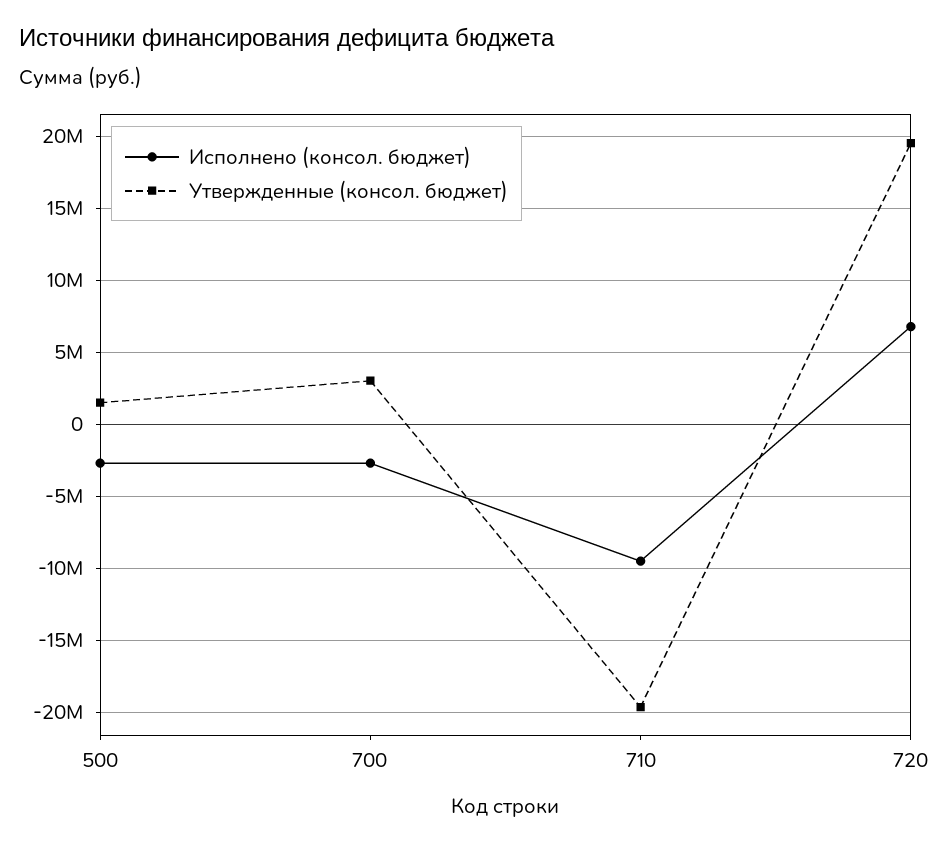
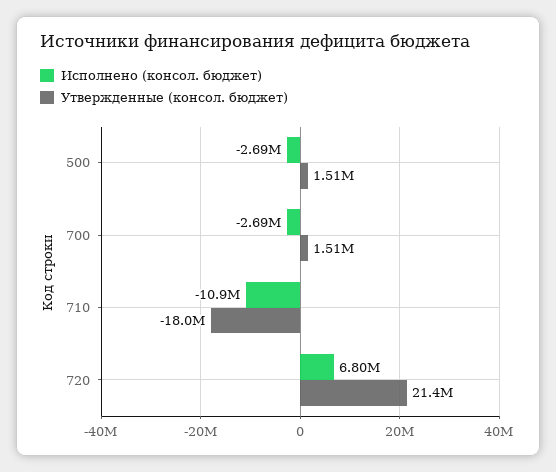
Утвержденные (консол. бюджет), 700: 3000000 -> 1510000
Исполнено (консол. бюджет), 710: -9500000 -> -10900000
Утвержденные (консол. бюджет), 710: -19500000 -> -18000000
Утвержденные (консол. бюджет), 720: 19500000 -> 21400000

